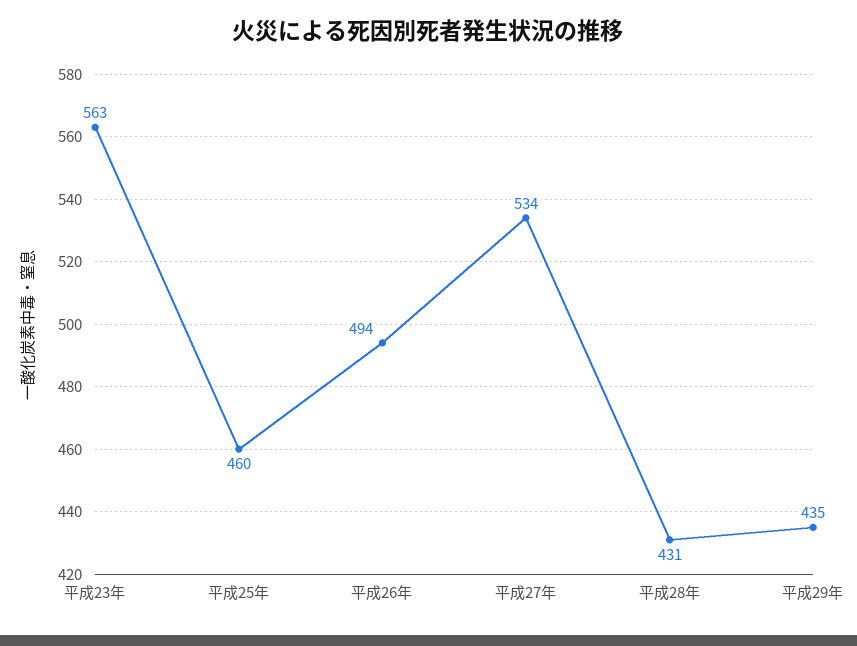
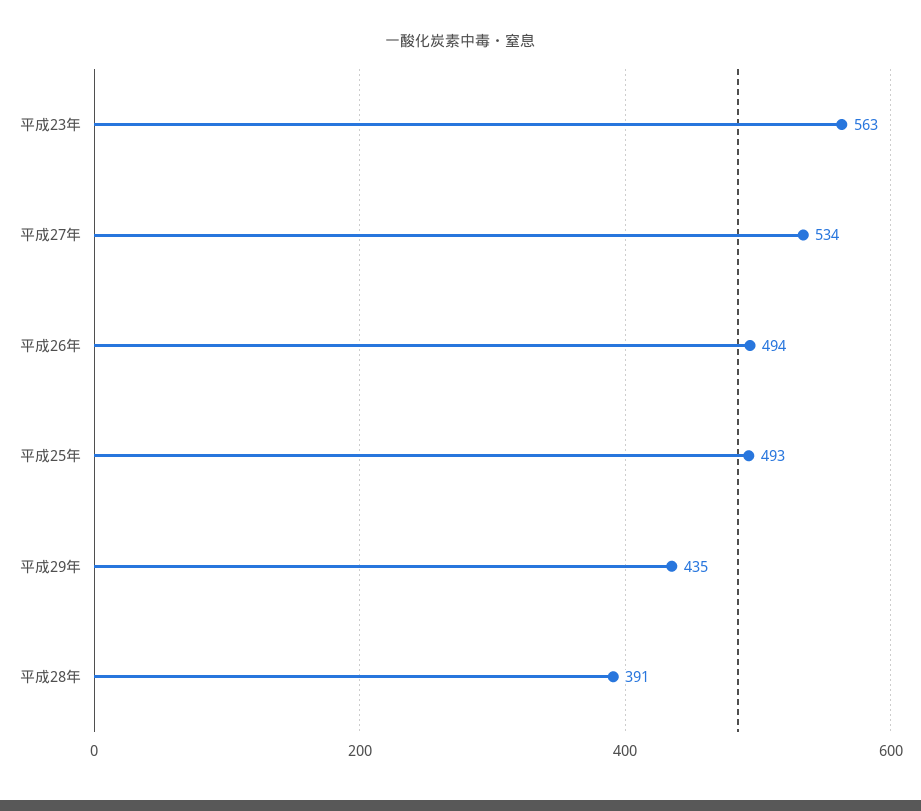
平成25年: 460 -> 493
平成28年: 431 -> 391

